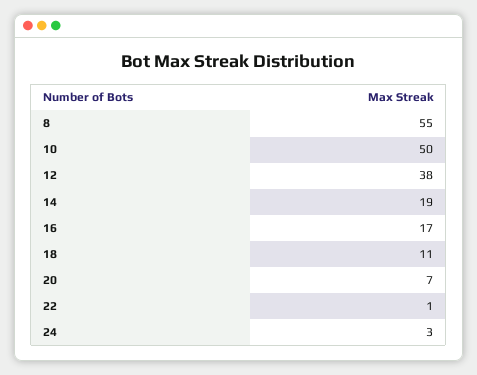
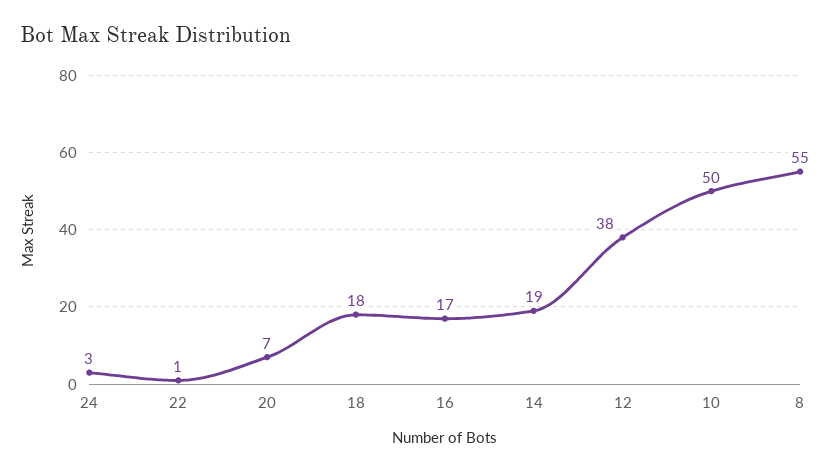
18: 11 -> 18

